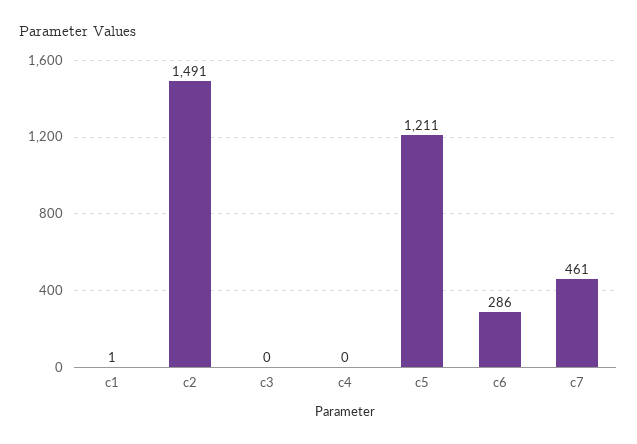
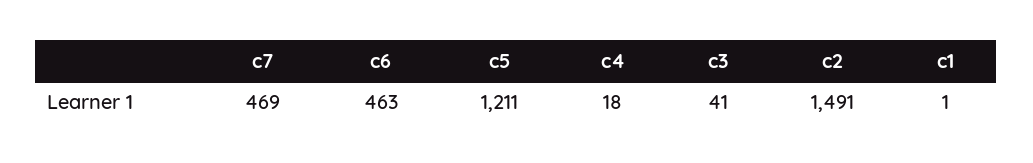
c3: 0 -> 41
c4: 0 -> 18
c6: 286 -> 463
c7: 461 -> 469

